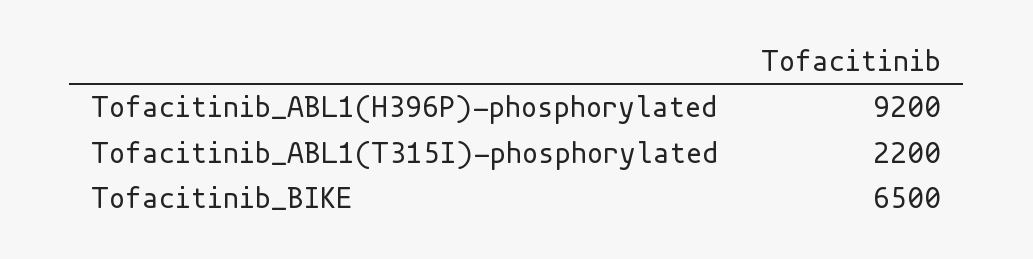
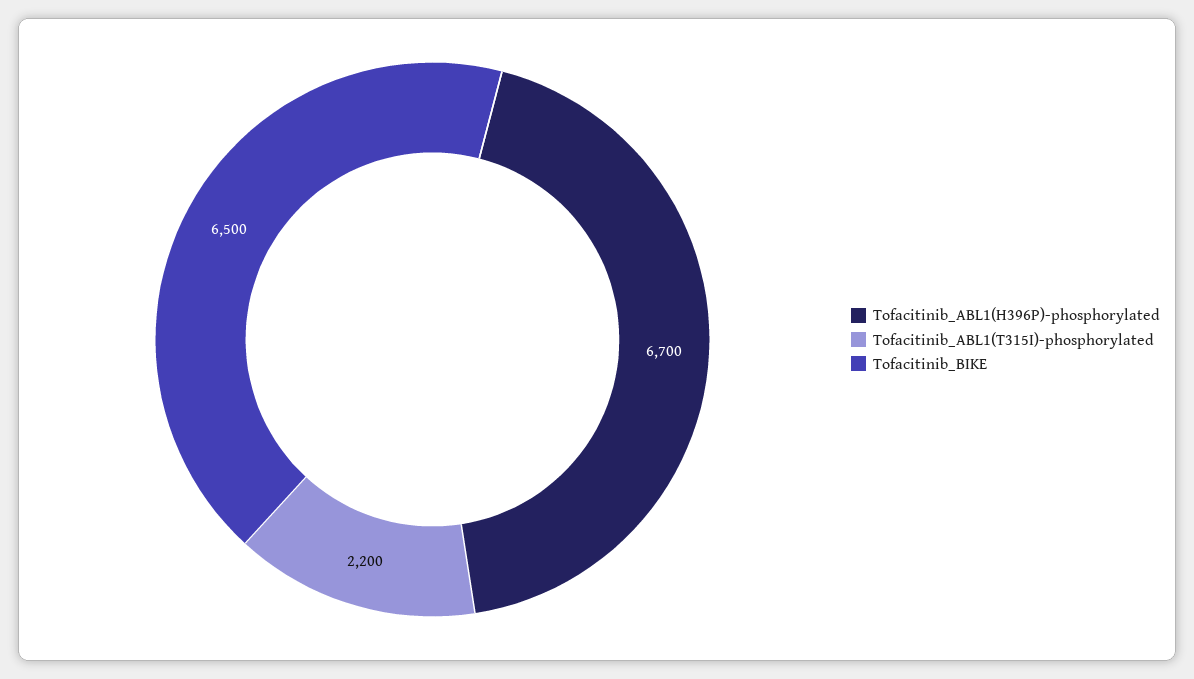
Tofacitinib_ABL1(H396P)-phosphorylated: 9200 -> 6700

